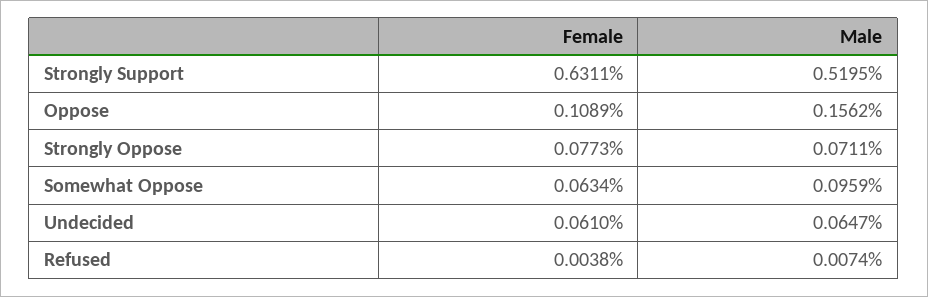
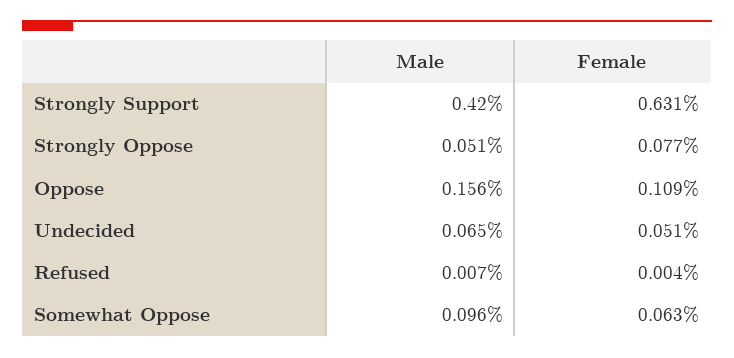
Male, Strongly Support: 0.5195 -> 0.42
Male, Strongly Oppose: 0.0711 -> 0.051
Female, Undecided: 0.061 -> 0.051

